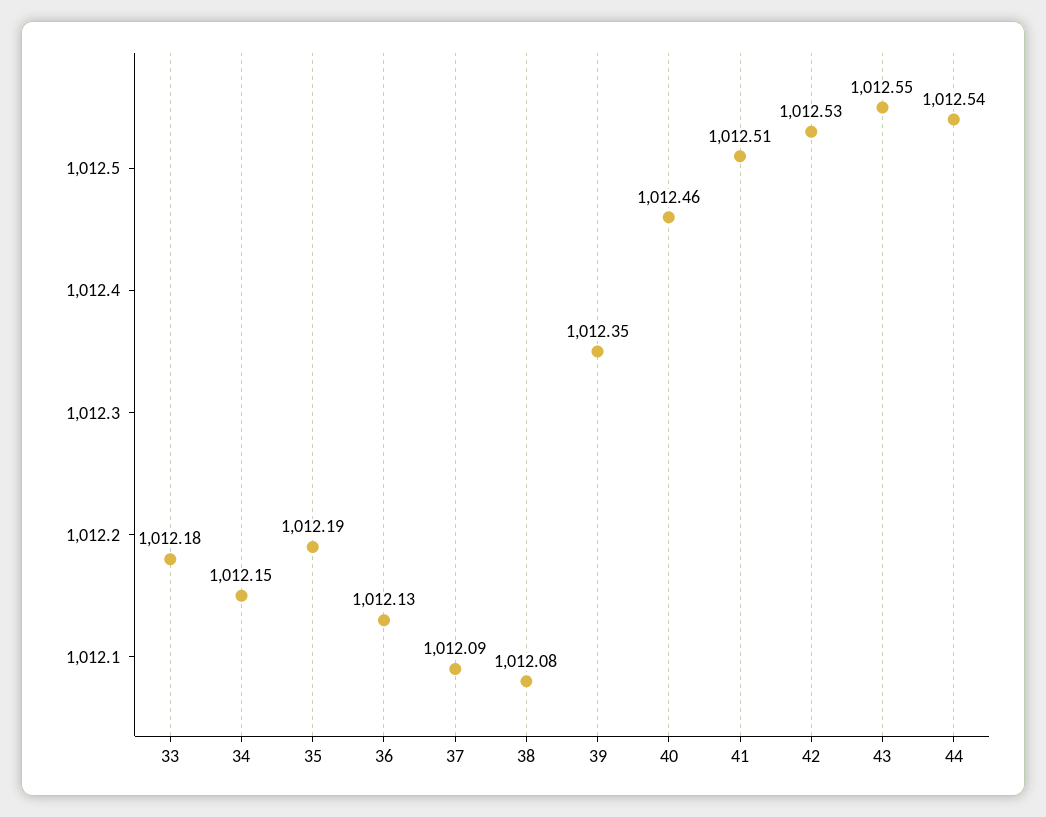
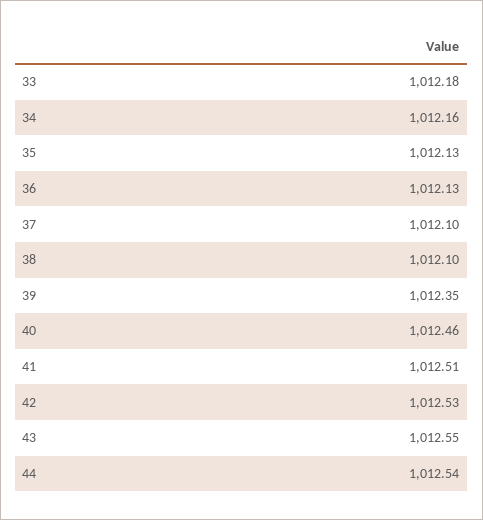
34: 1012.15 -> 1012.16
35: 1012.19 -> 1012.13
37: 1012.09 -> 1012.1
38: 1012.08 -> 1012.1

